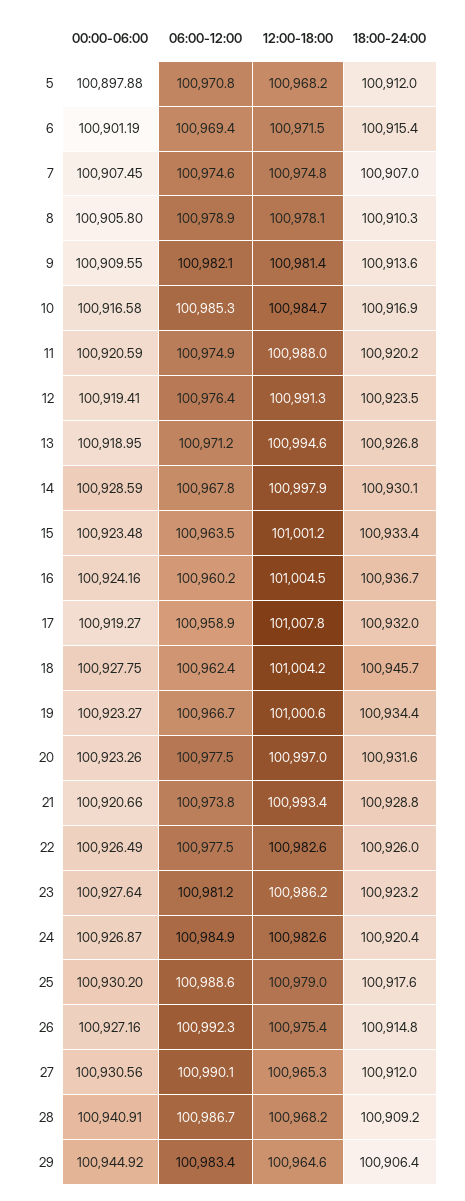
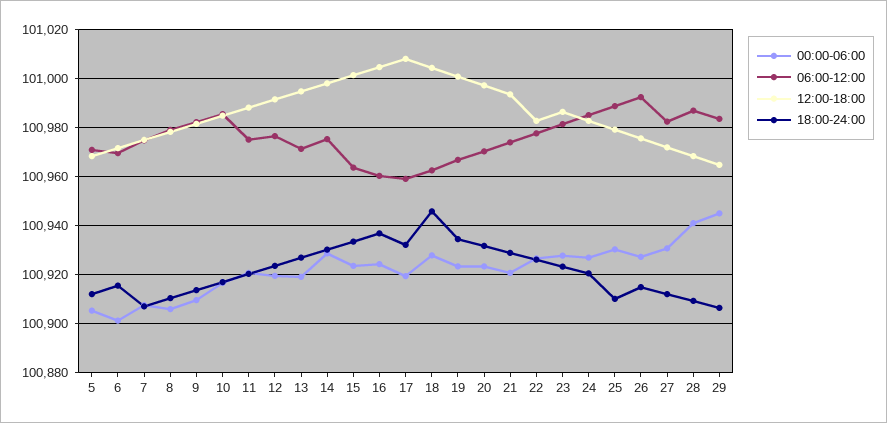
00:00-06:00, 5: 100897.88 -> 100905
06:00-12:00, 14: 100967.8 -> 100975
06:00-12:00, 20: 100977.5 -> 100970
18:00-24:00, 25: 100917.6 -> 100910
06:00-12:00, 27: 100990.1 -> 100982.5
12:00-18:00, 27: 100965.3 -> 100972.5

